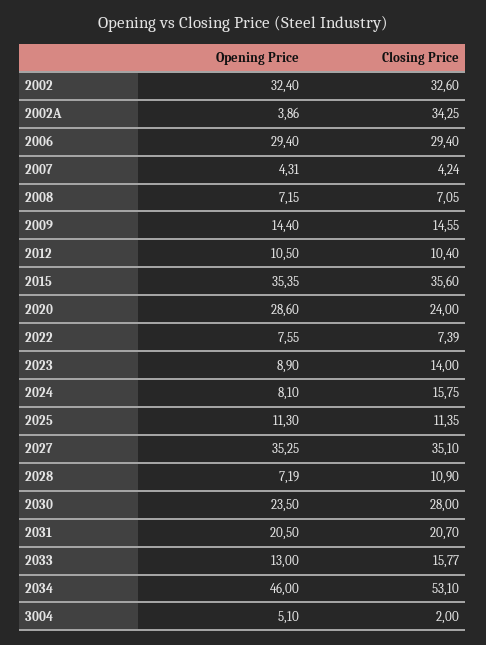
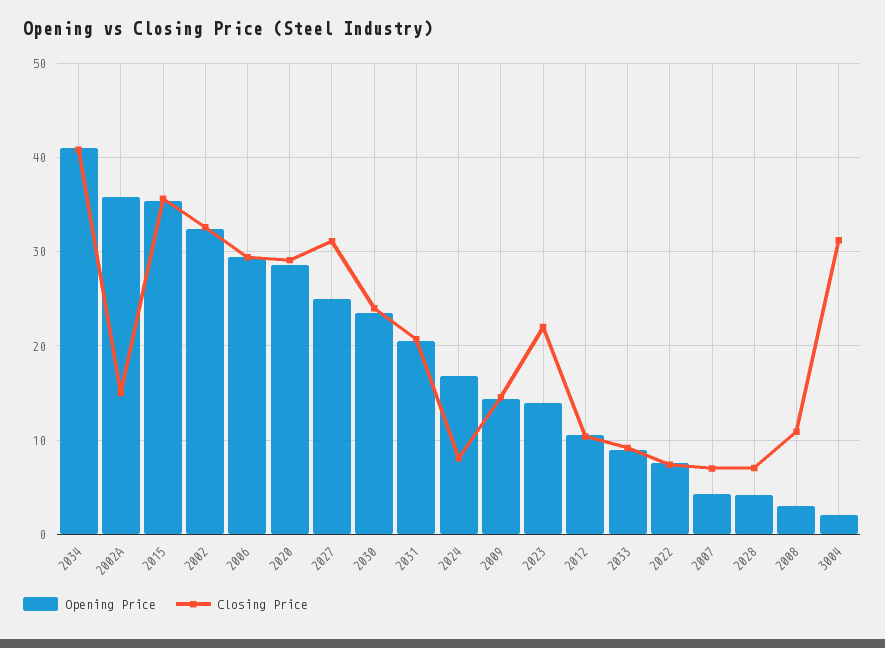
Opening Price, 2002A: 3.86 -> 36
Closing Price, 2002A: 34.25 -> 15
Closing Price, 2007: 4.24 -> 7
Opening Price, 2008: 7.15 -> 3
Closing Price, 2008: 7.05 -> 11
Closing Price, 2020: 24 -> 29
Opening Price, 2023: 8.9 -> 14
Closing Price, 2023: 14 -> 22
Opening Price, 2024: 8.1 -> 17
Closing Price, 2024: 15.75 -> 8
Opening Price, 2025: 11.3 -> none
Closing Price, 2025: 11.35 -> none
Opening Price, 2027: 35.25 -> 25
Closing Price, 2027: 35.1 -> 31
Opening Price, 2028: 7.19 -> 4
Closing Price, 2028: 10.9 -> 7
Closing Price, 2030: 28 -> 24
Opening Price, 2033: 13 -> 9
Closing Price, 2033: 15.77 -> 9
Opening Price, 2034: 46 -> 41
Closing Price, 2034: 53.1 -> 41
Opening Price, 3004: 5.1 -> 2
Closing Price, 3004: 2 -> 31

